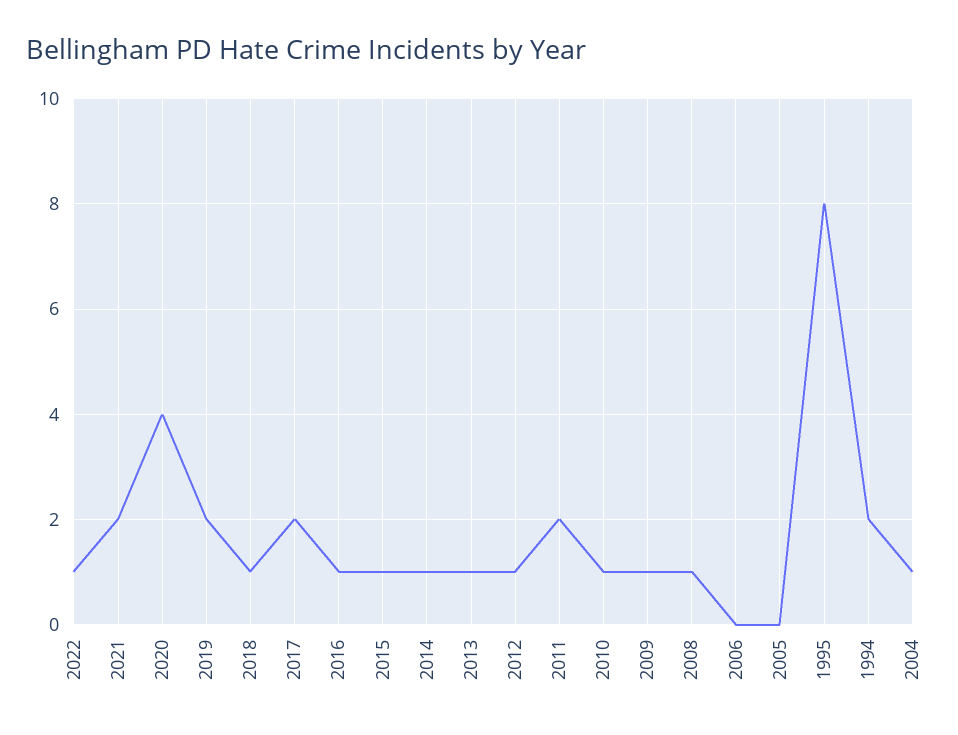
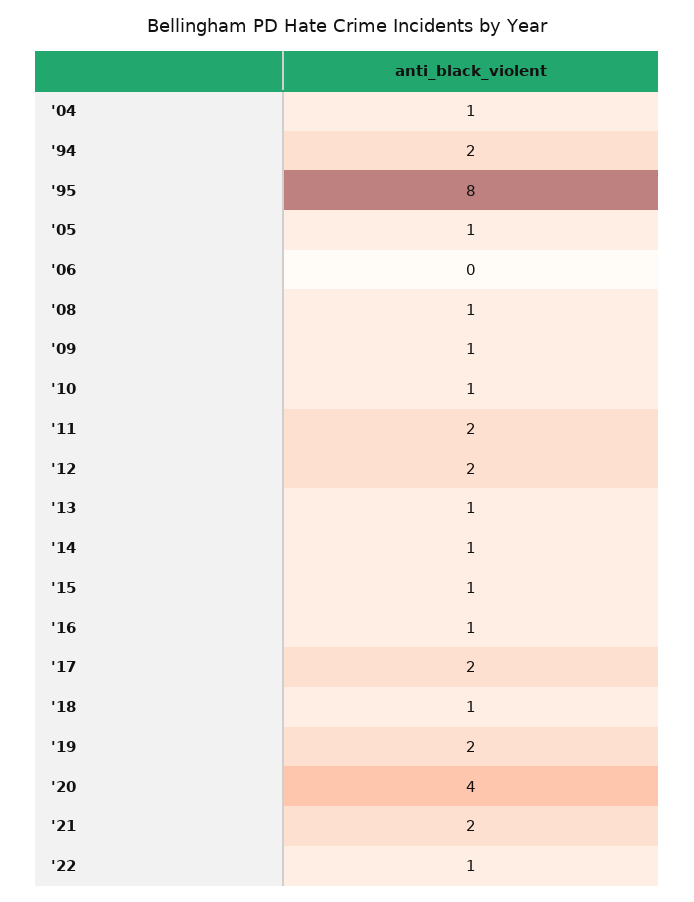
2012: 1 -> 2
2005: 0 -> 1

